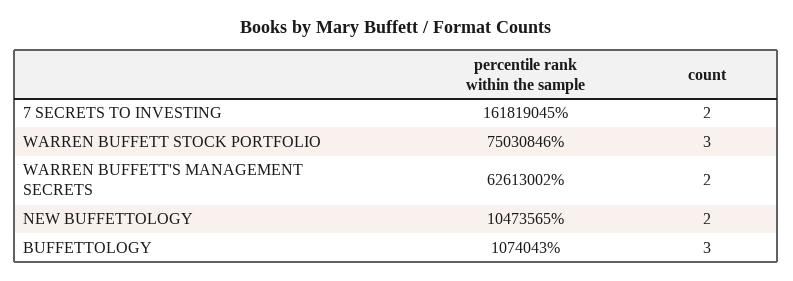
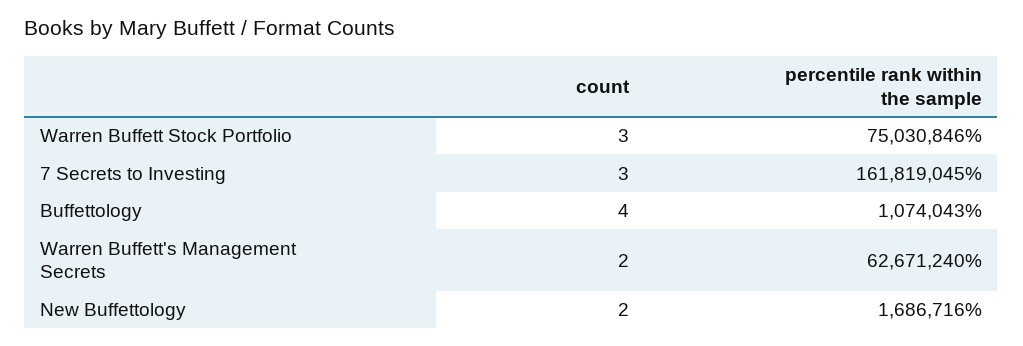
count, 7 SECRETS TO INVESTING: 2 -> 3
percentile rank within the sample, WARREN BUFFETT'S MANAGEMENT SECRETS: 62613002 -> 62671240
percentile rank within the sample, NEW BUFFETTOLOGY: 10473565 -> 1686716
count, BUFFETTOLOGY: 3 -> 4

